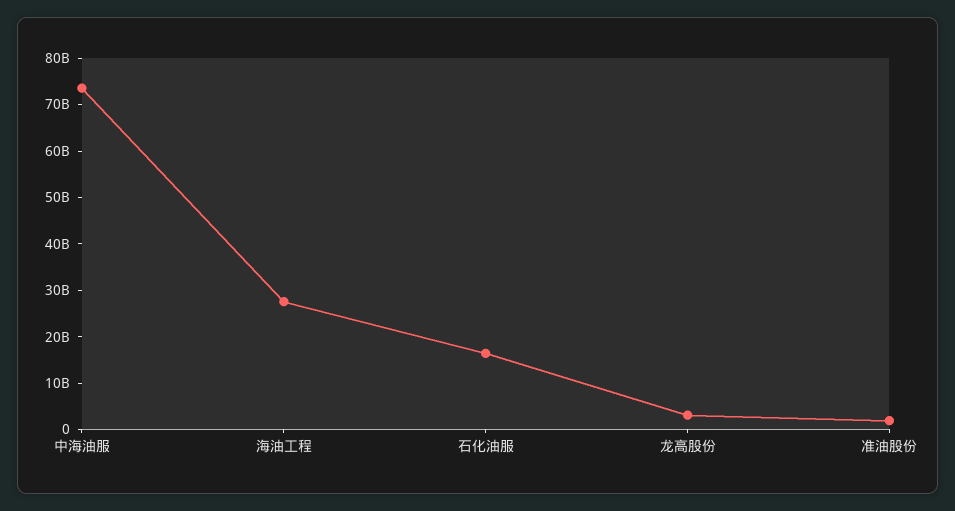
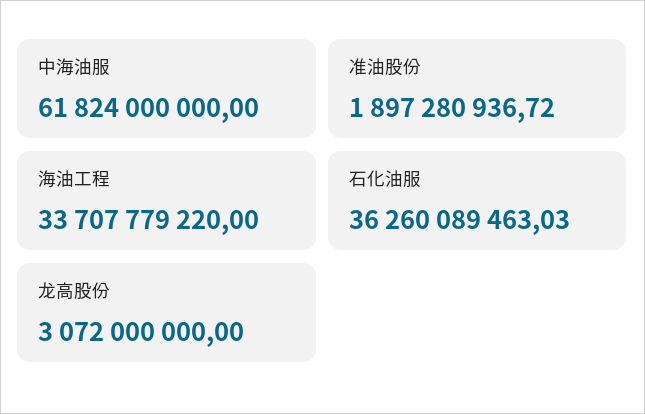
中海油服: 74000000000 -> 61824000000
海油工程: 28000000000 -> 33707779220
石化油服: 16000000000 -> 36260089463.03

